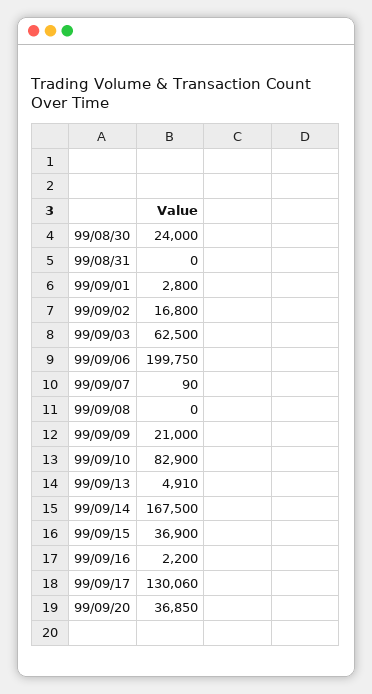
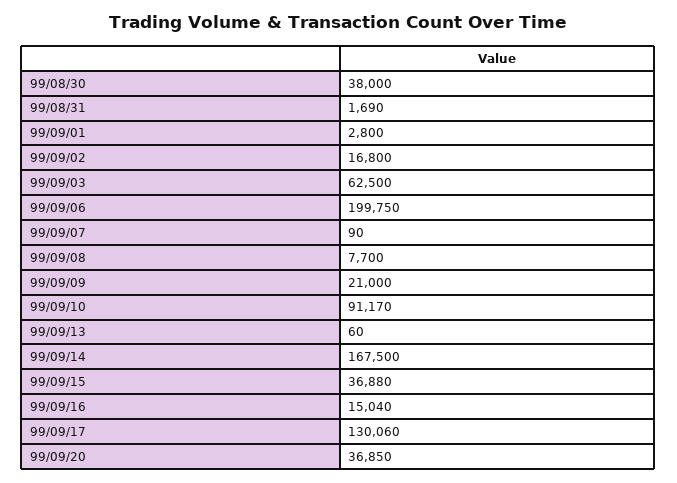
99/08/30: 24000 -> 38000
99/08/31: 0 -> 1690
99/09/08: 0 -> 7700
99/09/10: 82900 -> 91170
99/09/13: 4910 -> 60
99/09/15: 36900 -> 36880
99/09/16: 2200 -> 15040

